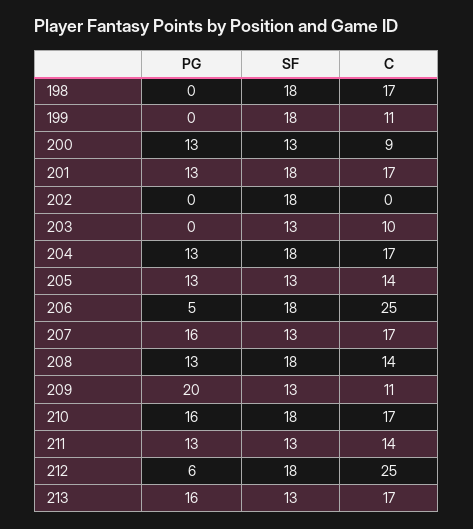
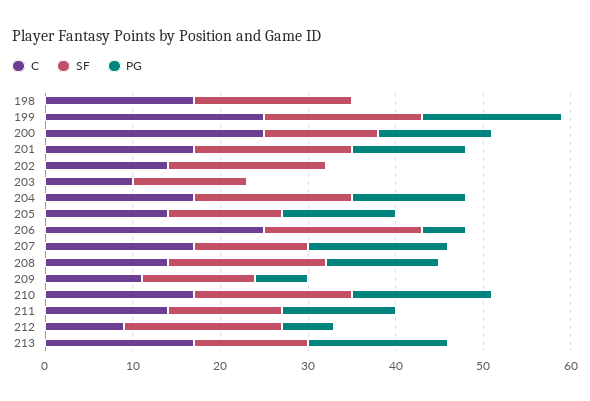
PG, 199: 0 -> 16
C, 199: 11 -> 25
C, 200: 9 -> 25
C, 202: 0 -> 14
PG, 209: 20 -> 6
C, 212: 25 -> 9

